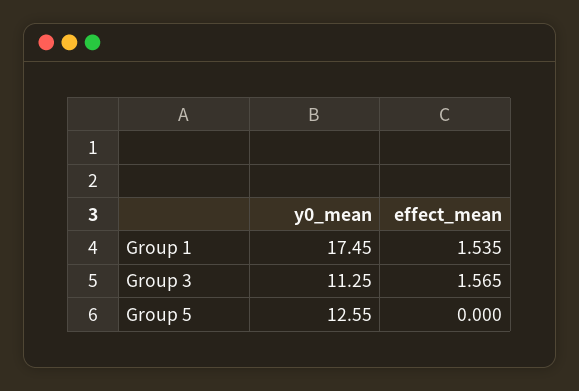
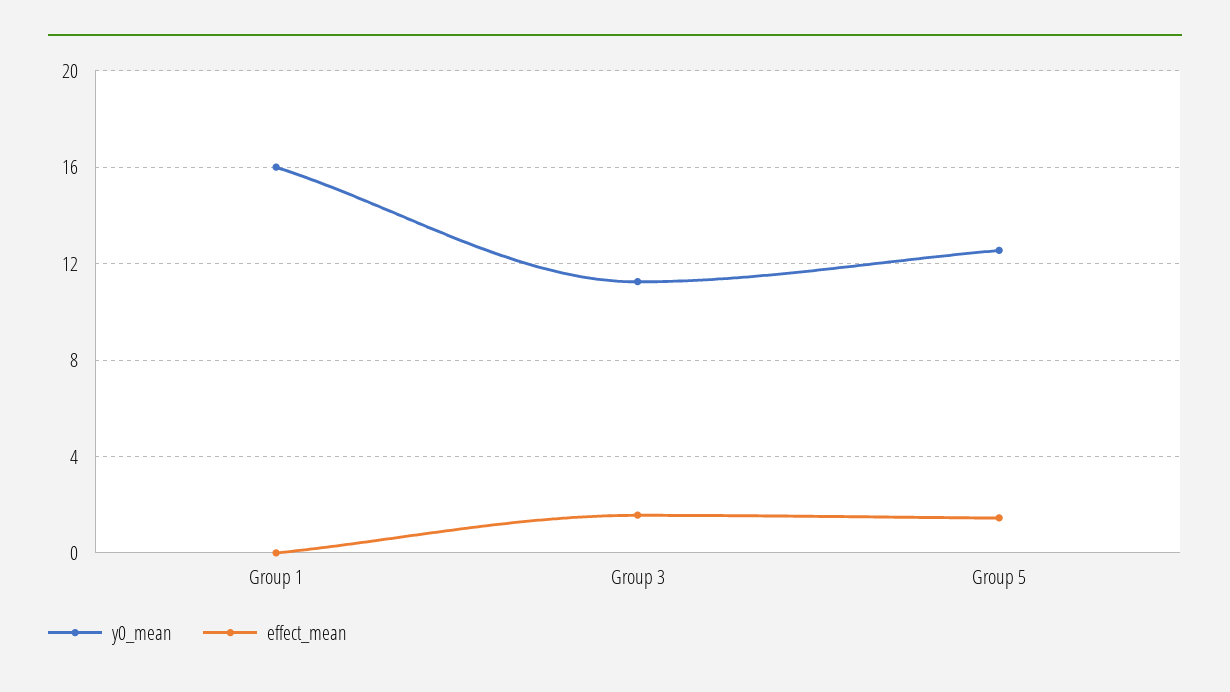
y0_mean, Group 1: 17.45 -> 16
effect_mean, Group 1: 1.535 -> 0
effect_mean, Group 5: 0 -> 1.5

